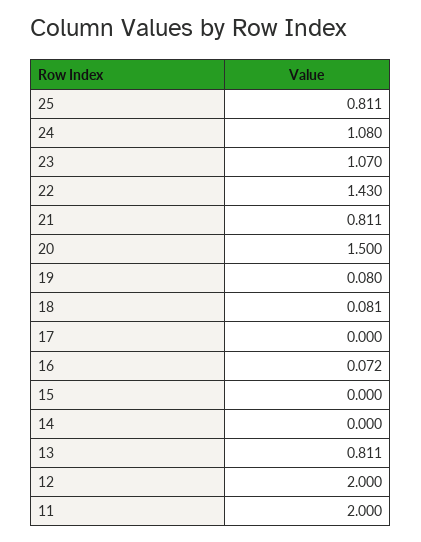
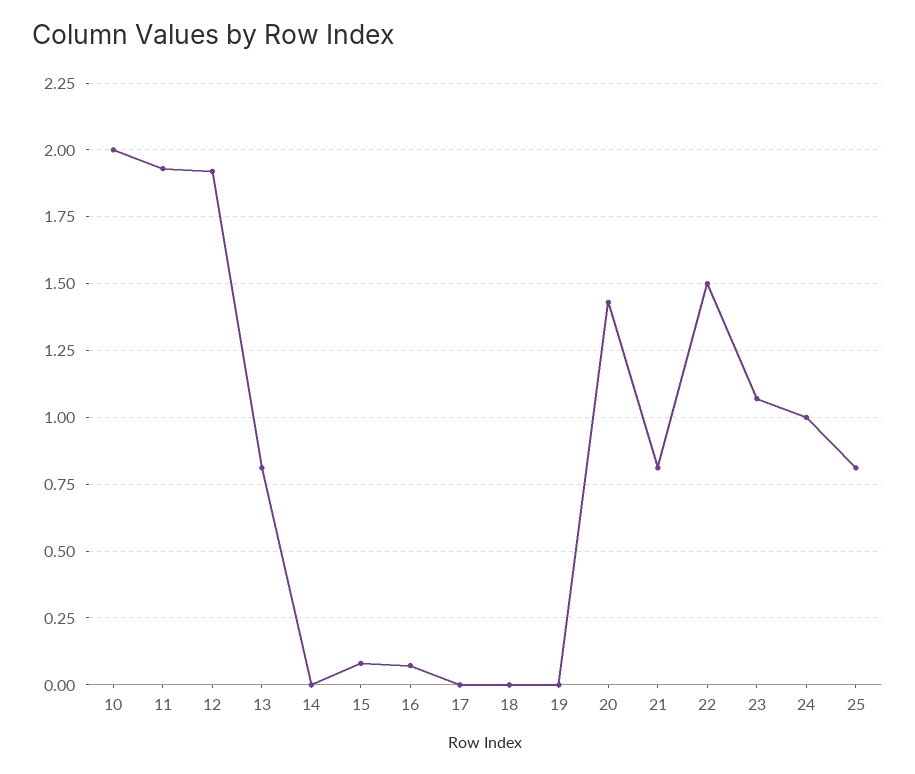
24: 1.08 -> 1
22: 1.43 -> 1.5
20: 1.5 -> 1.425
19: 0.08 -> 0
18: 0.081 -> 0
15: 0 -> 0.075
12: 2 -> 1.925
11: 2 -> 1.925
10: none -> 2

